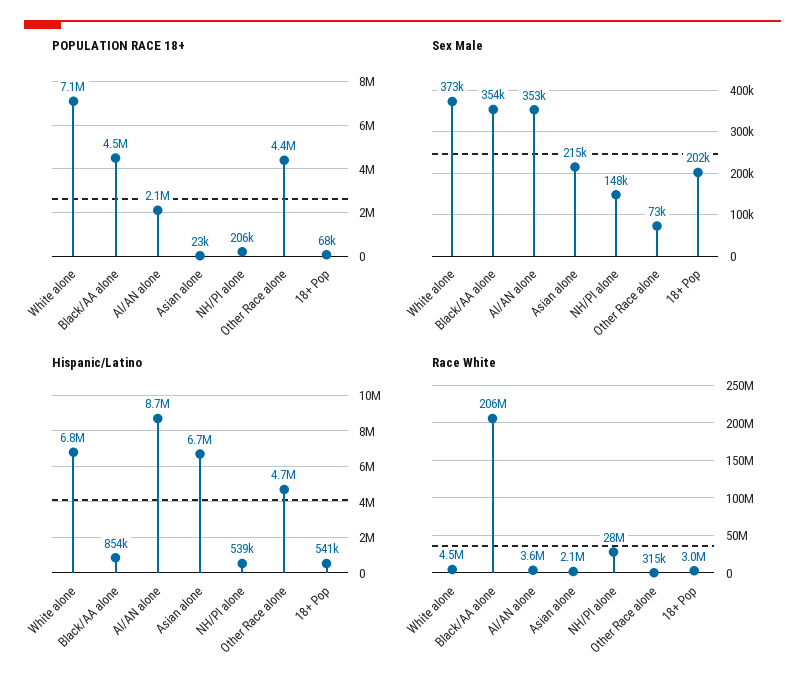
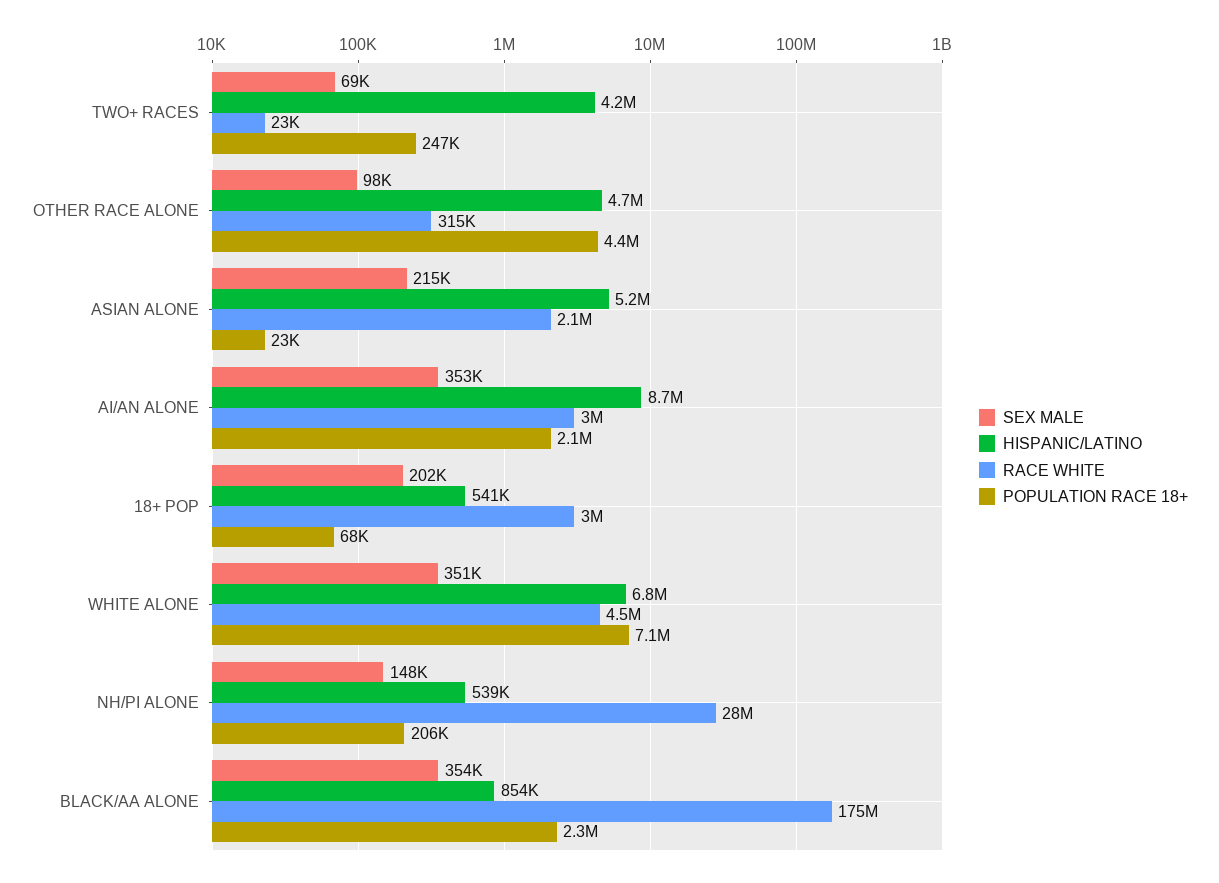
POPULATION RACE 18+, Black/AA alone: 4500000 -> 2300000
Sex Male, White alone: 373000 -> 351000
Sex Male, Other Race alone: 73000 -> 98000
Hispanic/Latino, Asian alone: 6700000 -> 5200000
Race White, Black/AA alone: 206000000 -> 175000000
Race White, AI/AN alone: 3600000 -> 3000000
Sex Male, TWO+ RACES: none -> 69000
Hispanic/Latino, TWO+ RACES: none -> 4200000
Race White, TWO+ RACES: none -> 23000
POPULATION RACE 18+, TWO+ RACES: none -> 247000

